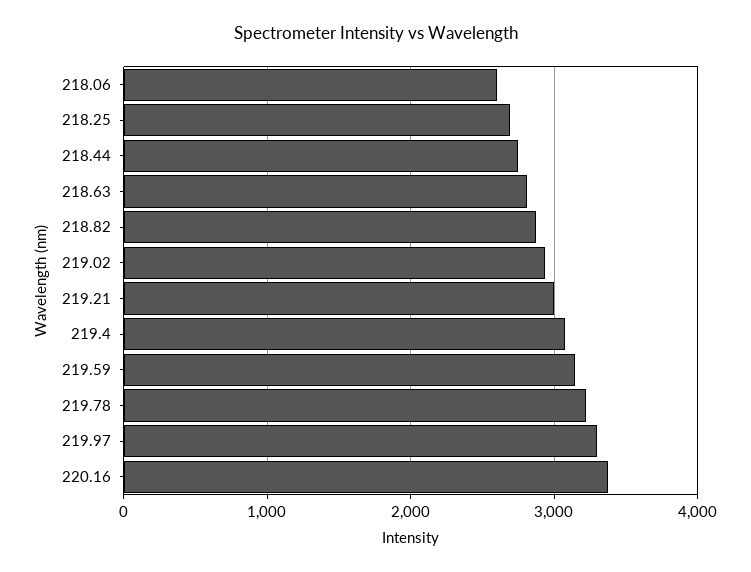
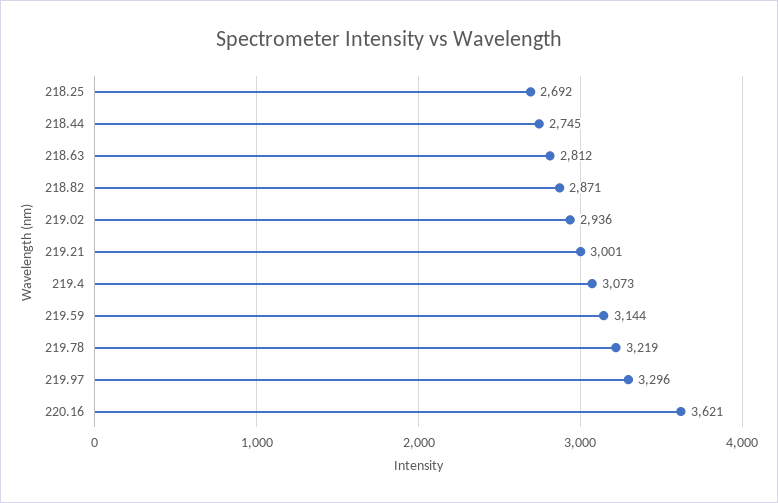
218.06: 2600 -> none
220.16: 3400 -> 3621

